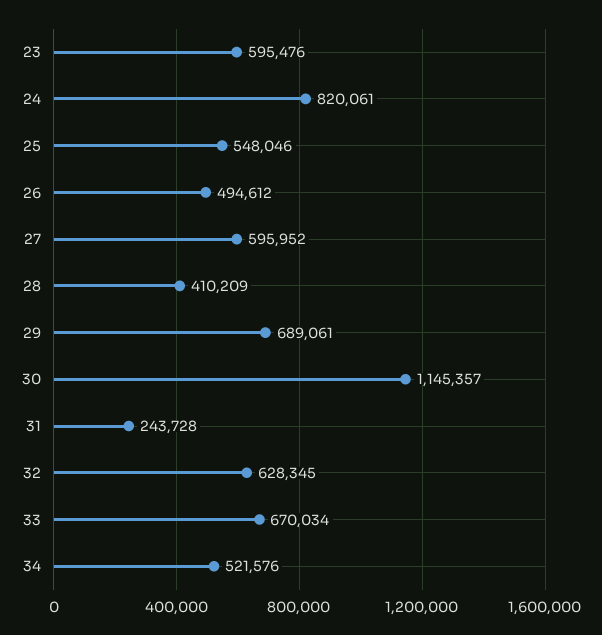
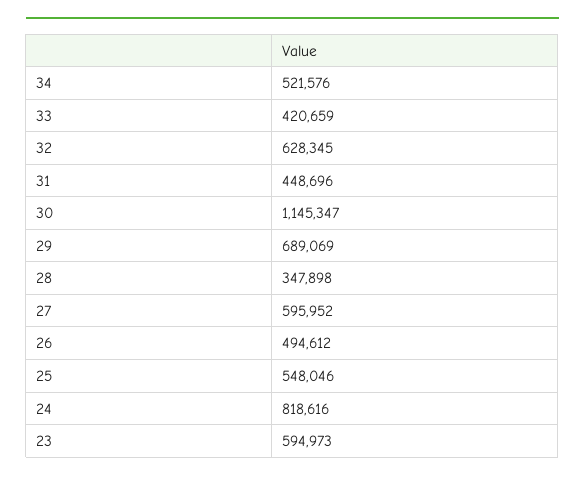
23: 595476 -> 594973
24: 820061 -> 818616
28: 410209 -> 347898
29: 689061 -> 689069
30: 1145357 -> 1145347
31: 243728 -> 448696
33: 670034 -> 420659

